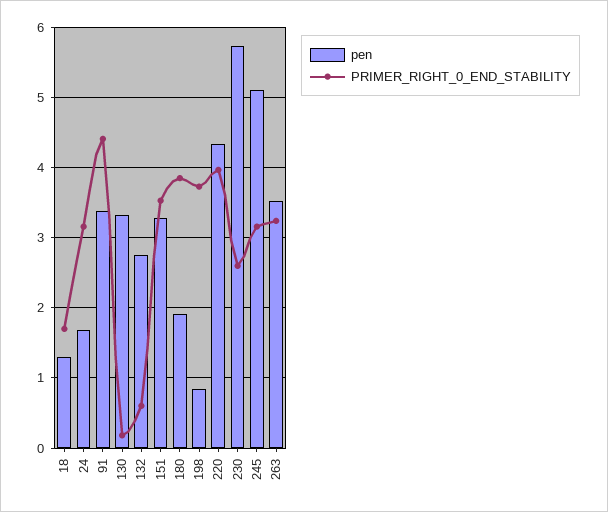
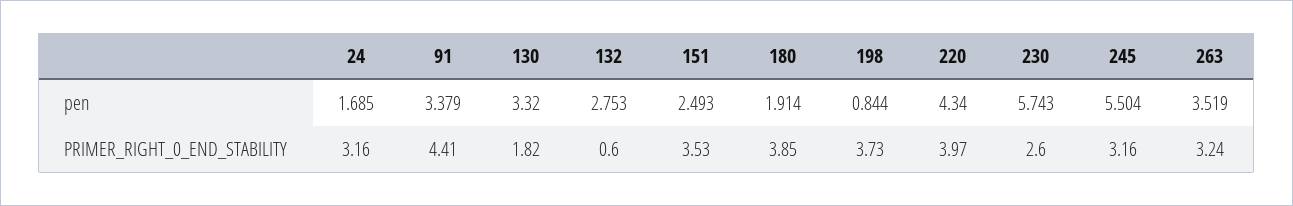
pen, 18: 1.3 -> none
PRIMER_RIGHT_0_END_STABILITY, 18: 1.7 -> none
PRIMER_RIGHT_0_END_STABILITY, 130: 0.2 -> 1.82
pen, 151: 3.3 -> 2.493
pen, 245: 5.1 -> 5.504

